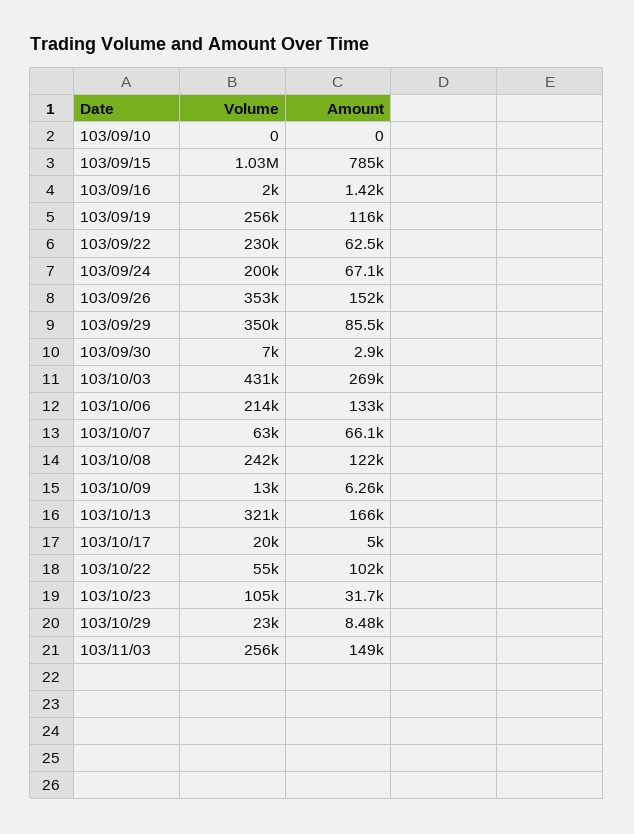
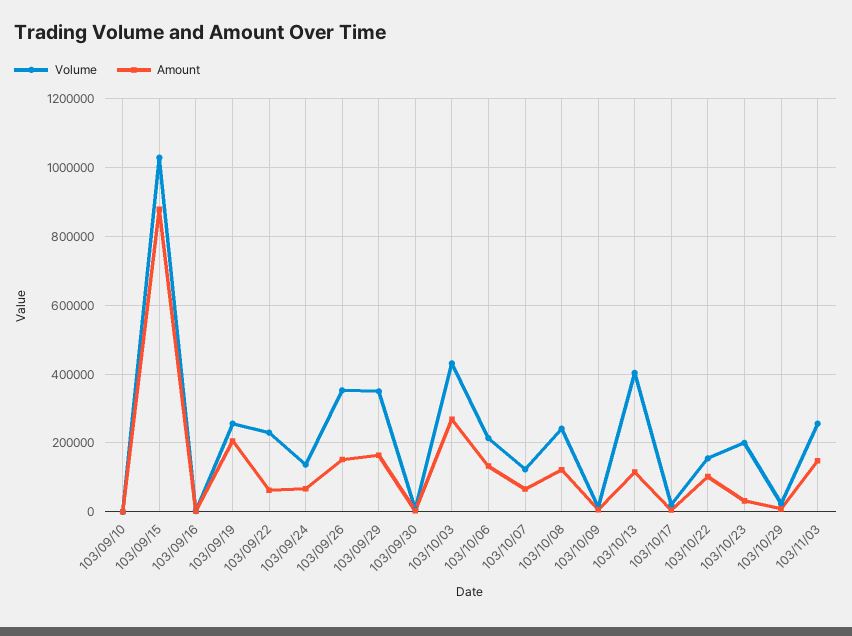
Amount, 103/09/15: 785000 -> 880000
Amount, 103/09/19: 116000 -> 200000
Volume, 103/09/24: 200000 -> 140000
Amount, 103/09/29: 85500 -> 160000
Volume, 103/10/07: 63000 -> 120000
Volume, 103/10/13: 321000 -> 400000
Amount, 103/10/13: 166000 -> 120000
Volume, 103/10/22: 55000 -> 160000
Volume, 103/10/23: 105000 -> 200000

